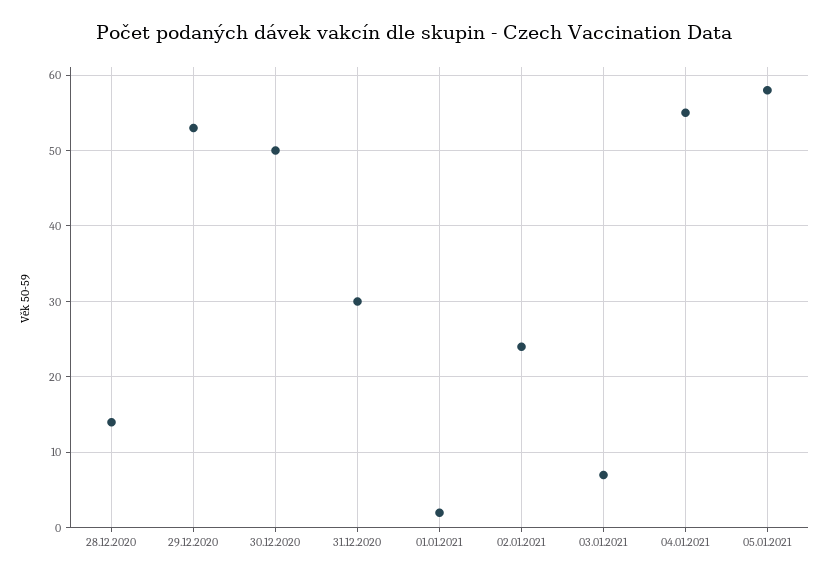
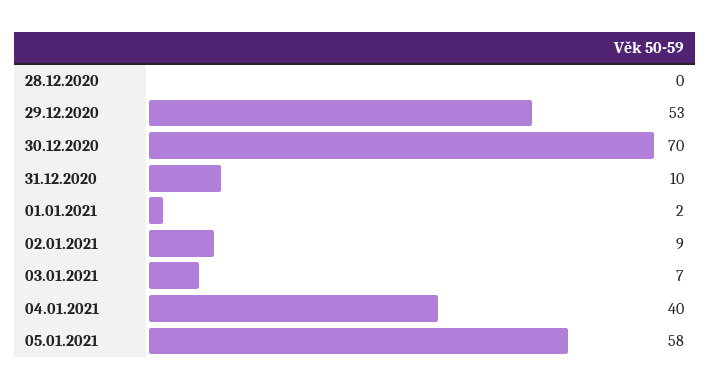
28.12.2020: 14 -> 0
30.12.2020: 50 -> 70
31.12.2020: 30 -> 10
02.01.2021: 24 -> 9
04.01.2021: 55 -> 40

